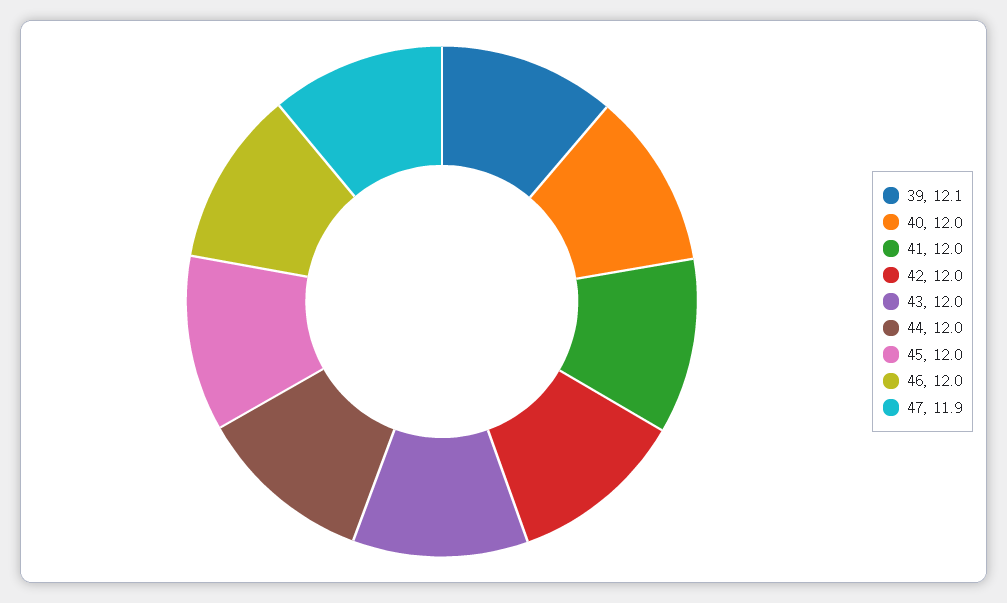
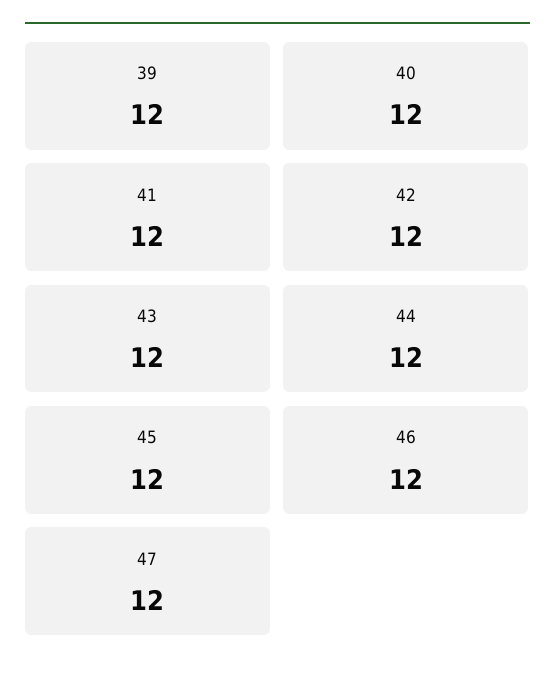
39: 12.1 -> 12
47: 11.9 -> 12

